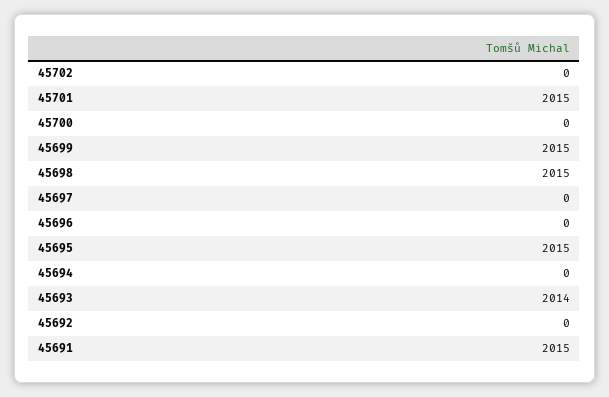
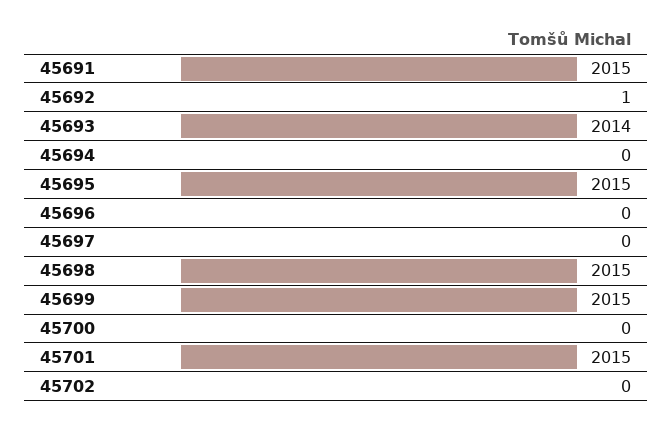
45692: 0 -> 1

